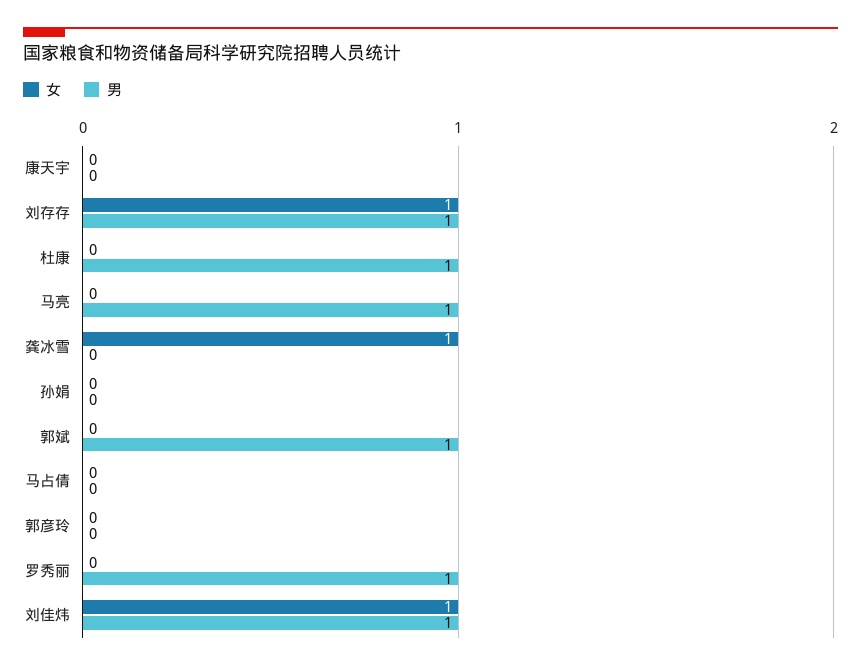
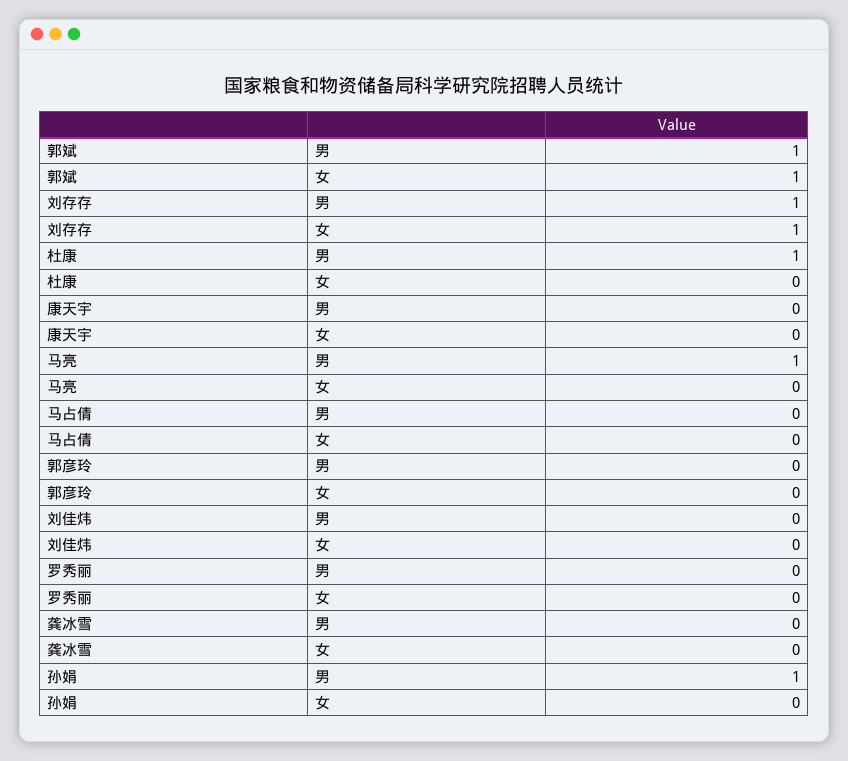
女, 龚冰雪: 1 -> 0
男, 孙娟: 0 -> 1
女, 郭斌: 0 -> 1
男, 罗秀丽: 1 -> 0
女, 刘佳炜: 1 -> 0
男, 刘佳炜: 1 -> 0

